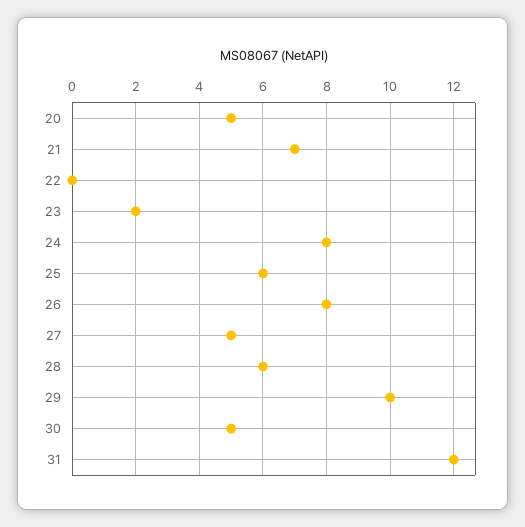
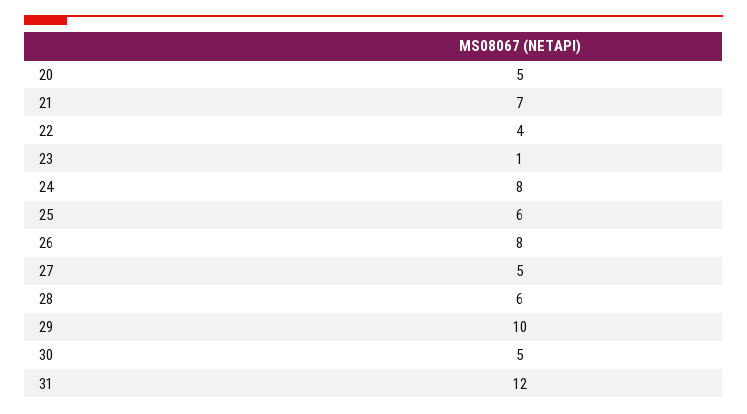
22: 0 -> 4
23: 2 -> 1

